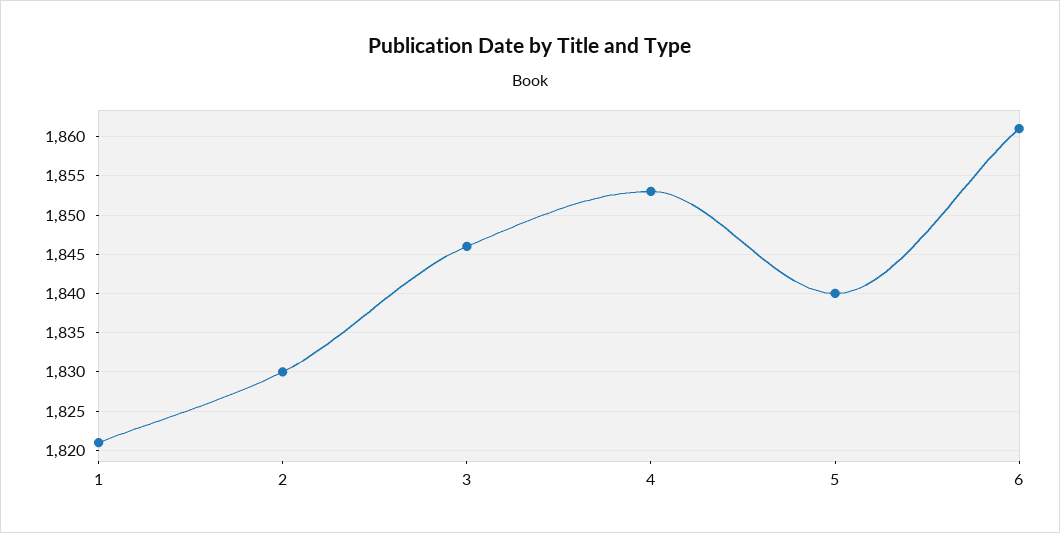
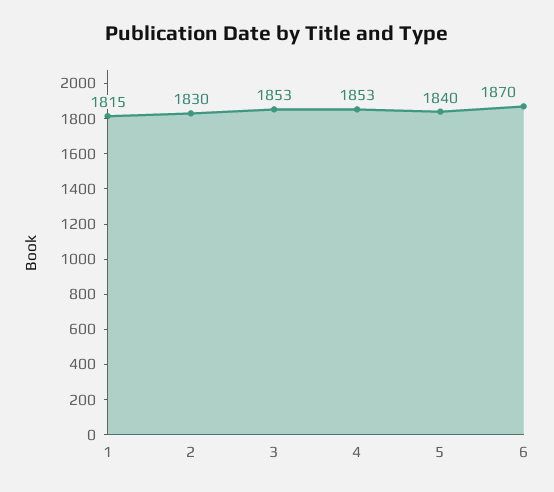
1: 1821 -> 1815
3: 1846 -> 1853
6: 1861 -> 1870

